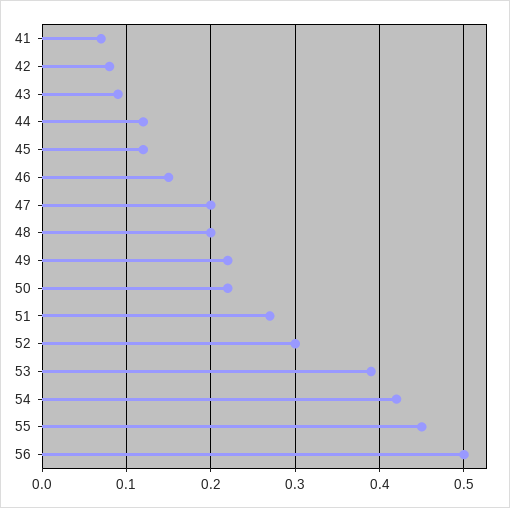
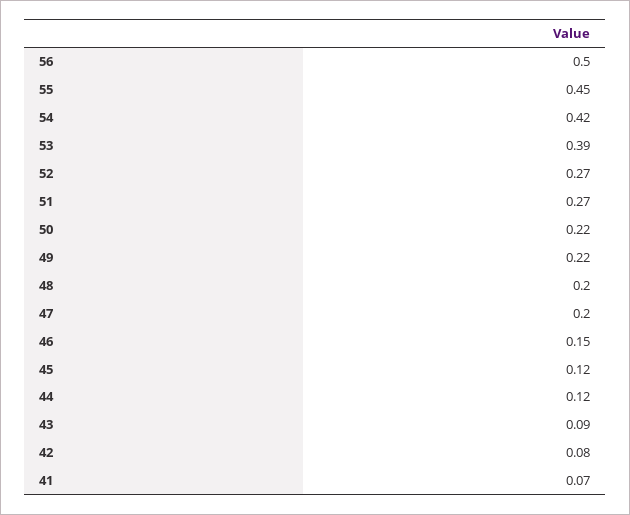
52: 0.3 -> 0.27

